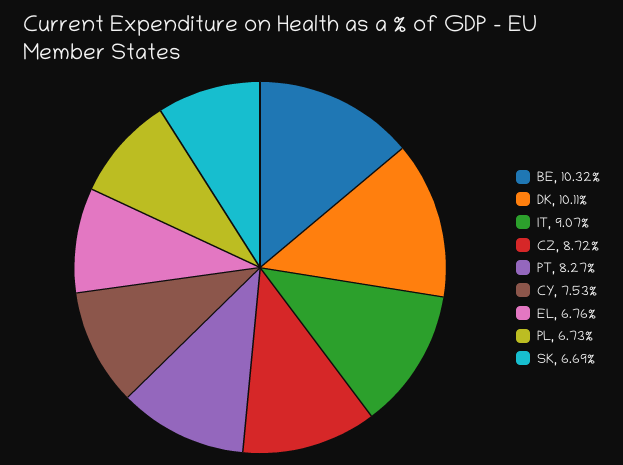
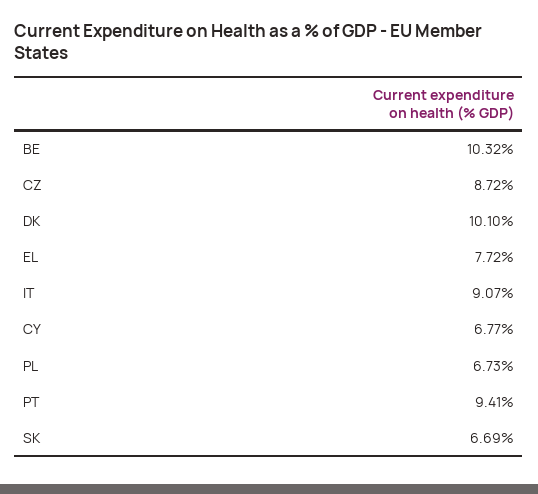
DK: 10.11 -> 10.1
PT: 8.27 -> 9.41
CY: 7.53 -> 6.77
EL: 6.76 -> 7.72

